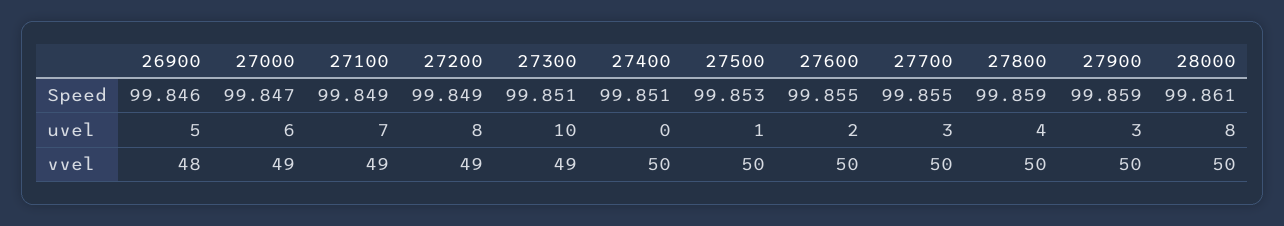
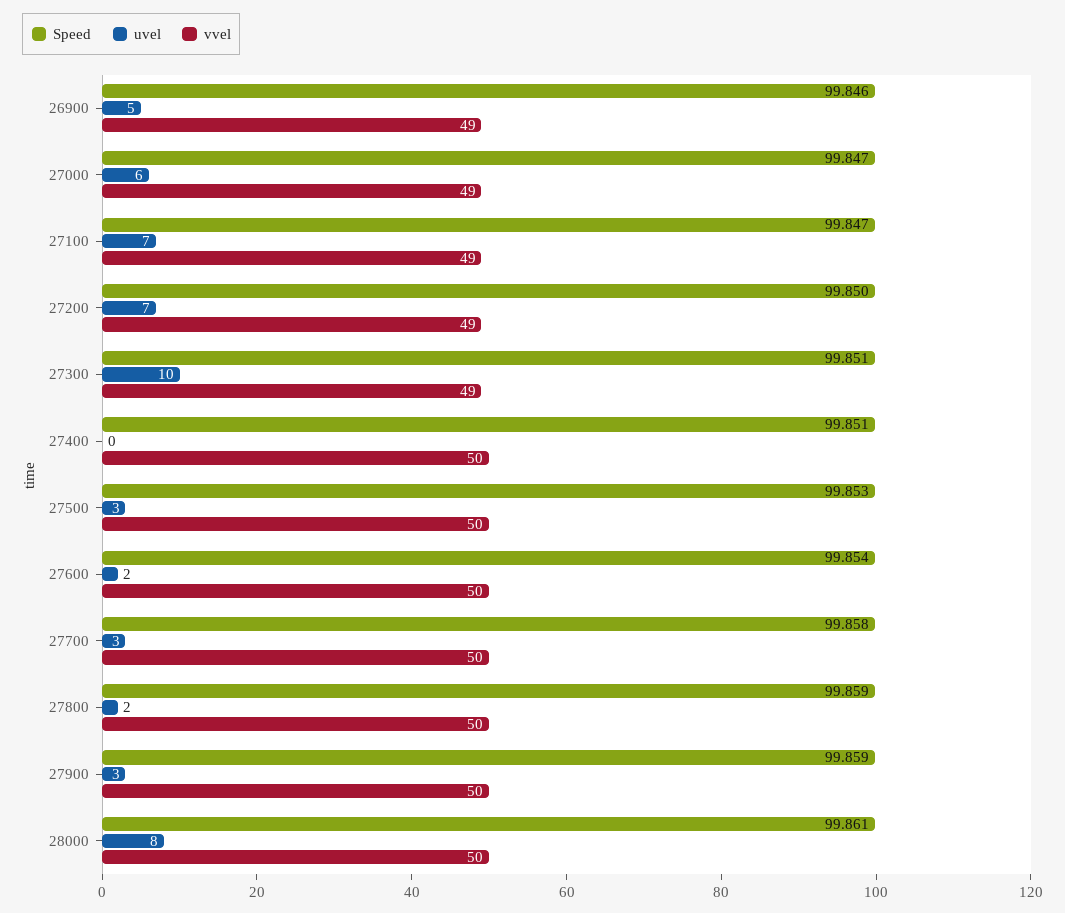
Speed, 27100: 99.849 -> 99.847
Speed, 27200: 99.849 -> 99.85
Speed, 27600: 99.855 -> 99.854
Speed, 27700: 99.855 -> 99.858
uvel, 27200: 8 -> 7
uvel, 27500: 1 -> 3
uvel, 27800: 4 -> 2
vvel, 26900: 48 -> 49

